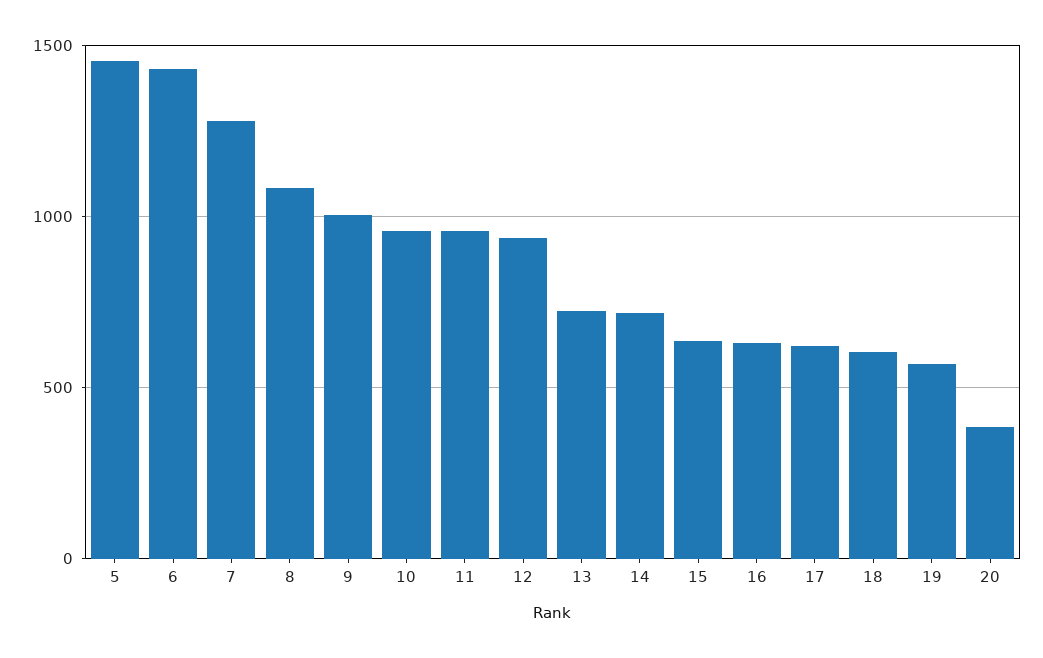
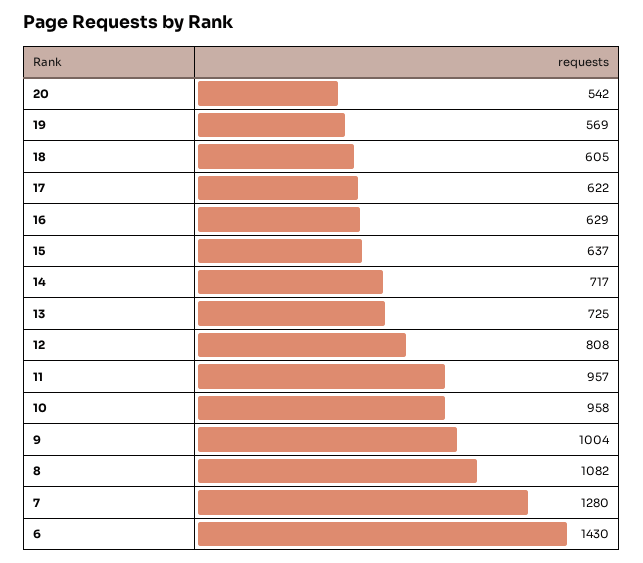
5: 1450 -> none
12: 950 -> 808
20: 400 -> 542

